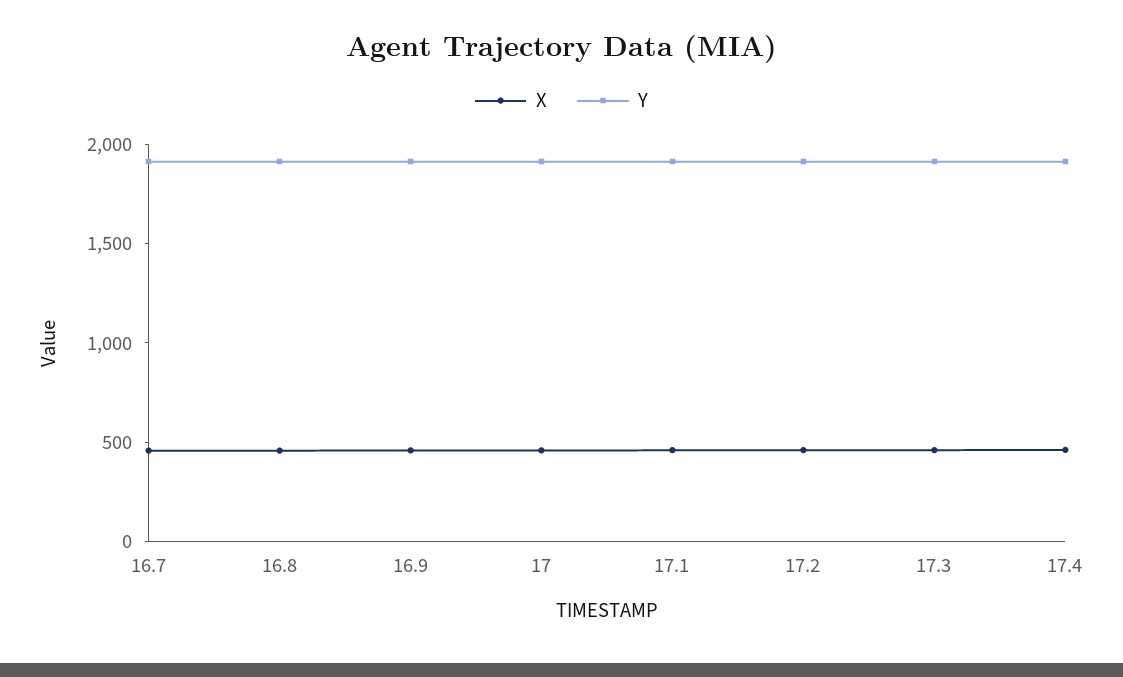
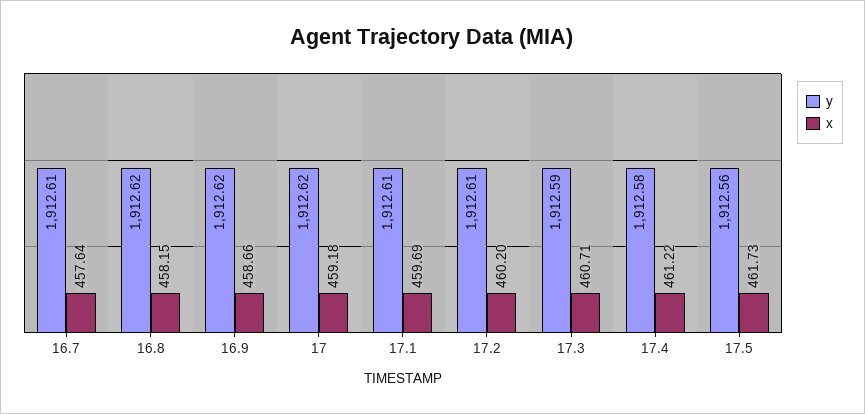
Y, 17.5: none -> 1912.56
X, 17.5: none -> 461.73

